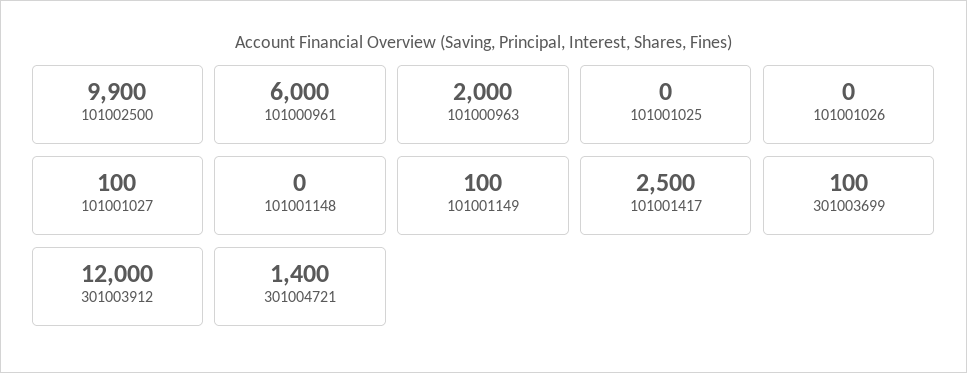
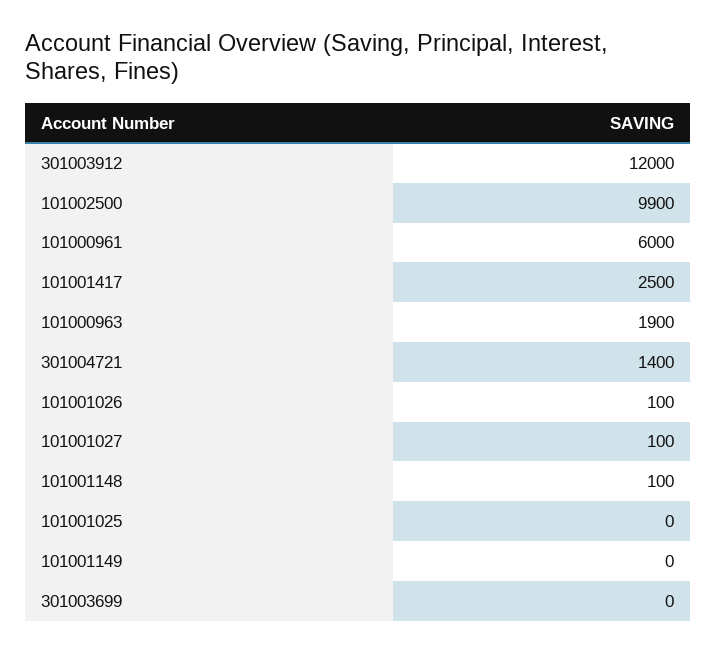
101000963: 2000 -> 1900
101001026: 0 -> 100
101001148: 0 -> 100
101001149: 100 -> 0
301003699: 100 -> 0

